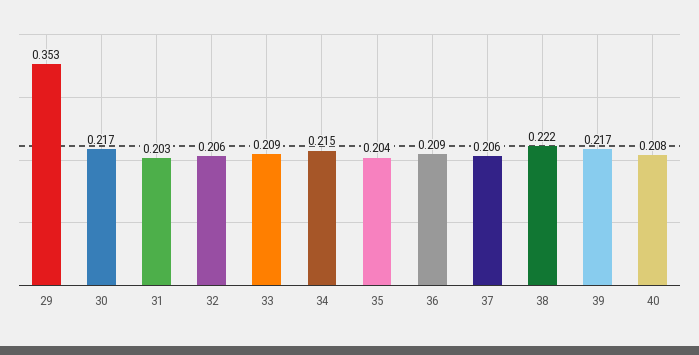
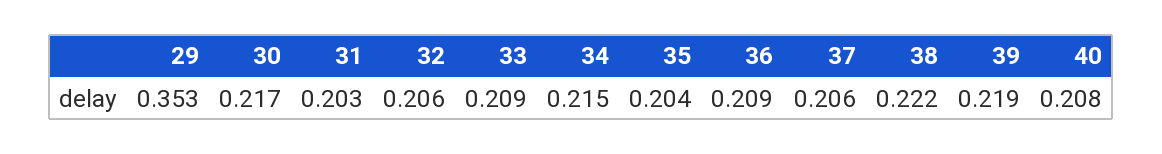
39: 0.217 -> 0.219

